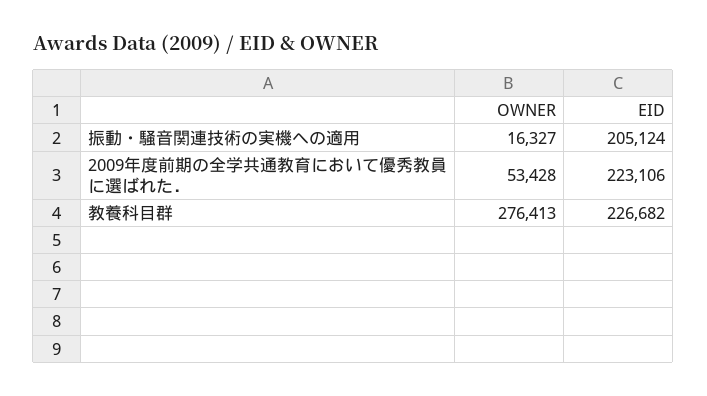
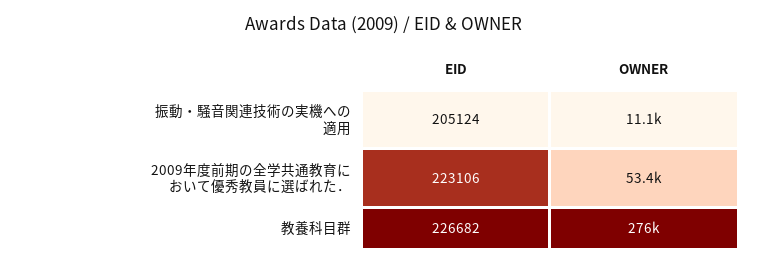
OWNER, 振動・騒音関連技術の実機への適用: 16327 -> 11100

